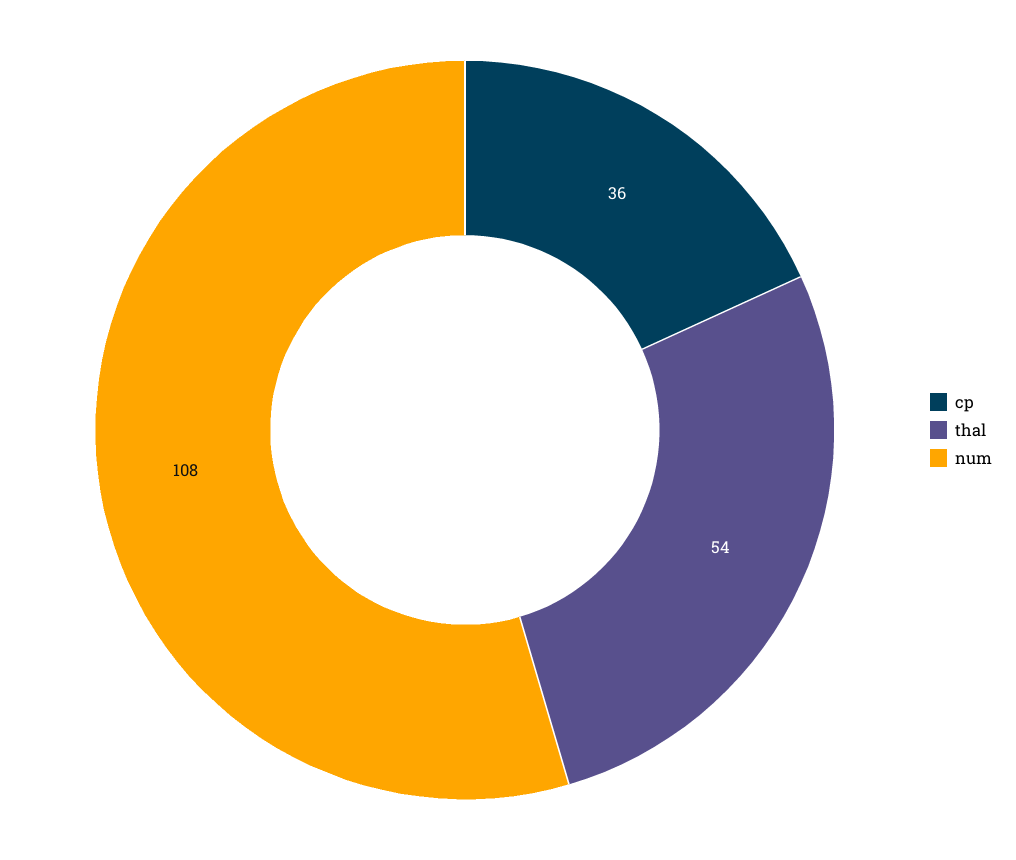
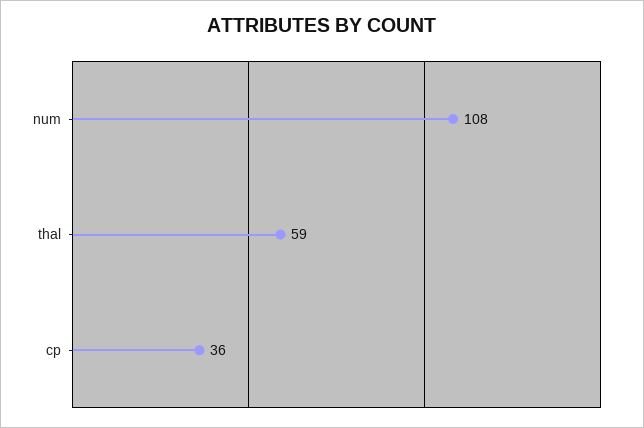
thal: 54 -> 59

